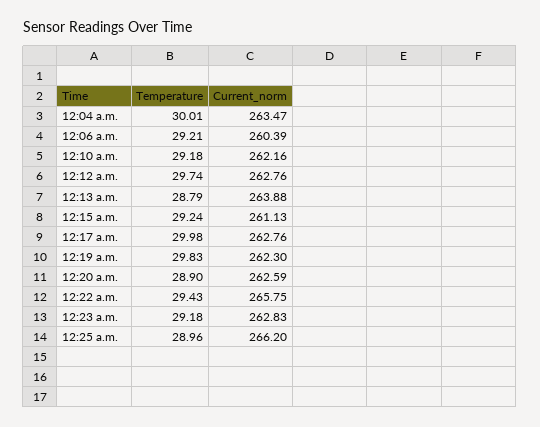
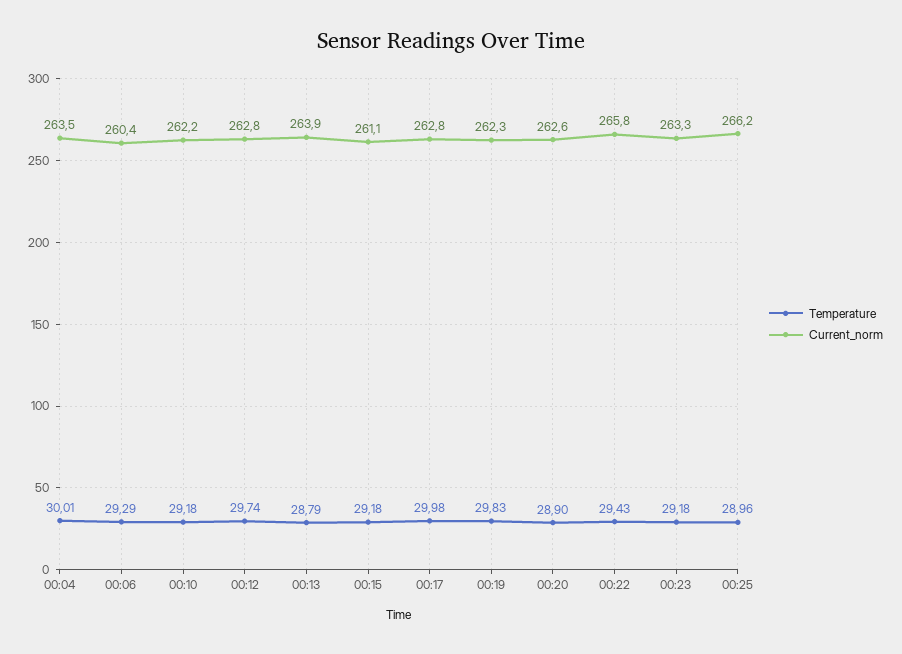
Temperature, 12:06 a.m.: 29.21 -> 29.29
Temperature, 12:15 a.m.: 29.24 -> 29.18
Current_norm, 12:23 a.m.: 262.83 -> 263.3

